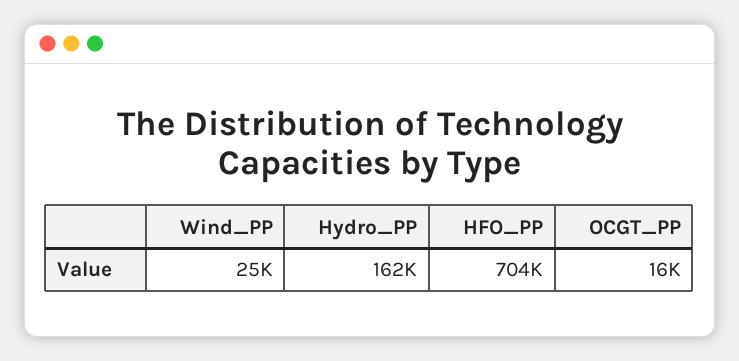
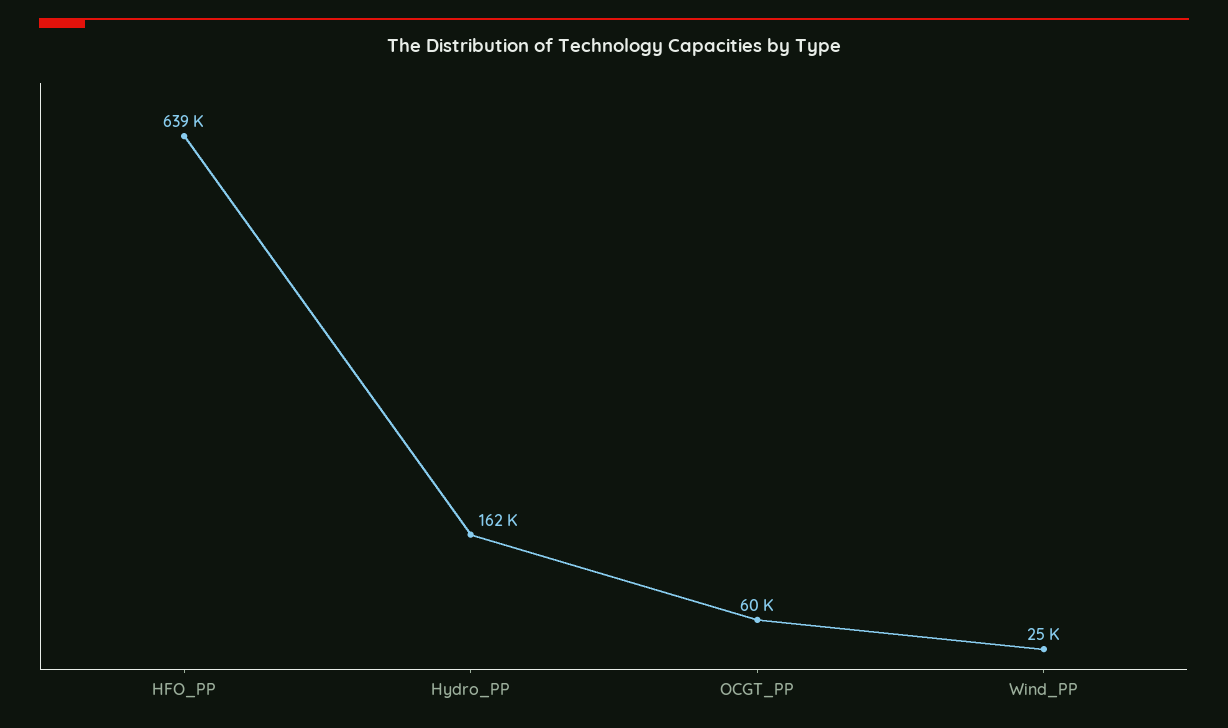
HFO_PP: 704000 -> 639000
OCGT_PP: 16000 -> 60000

